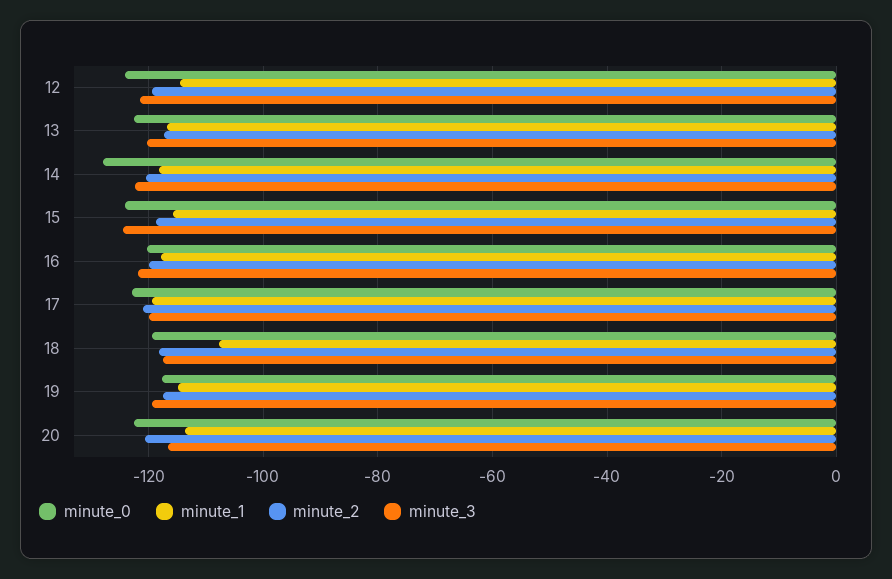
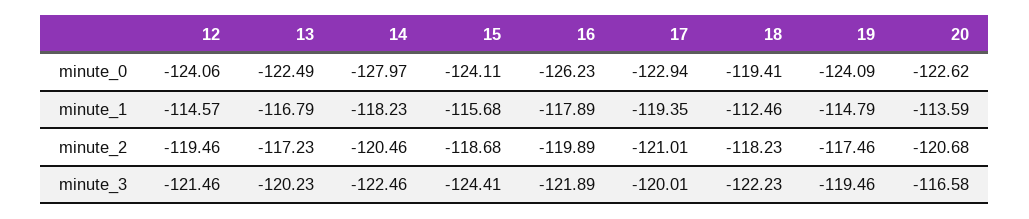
minute_0, 16: -120 -> -126.23
minute_1, 18: -108 -> -112.46
minute_3, 18: -118 -> -122.23
minute_0, 19: -118 -> -124.09

